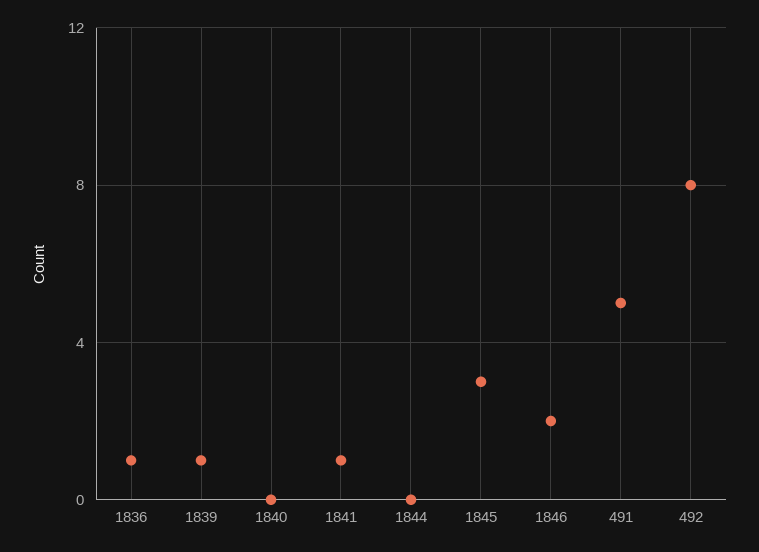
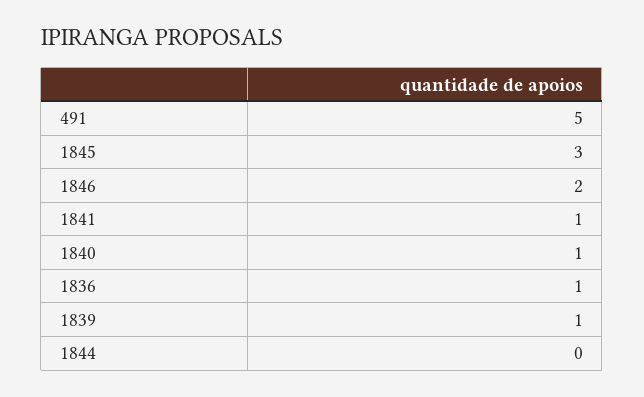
1840: 0 -> 1
492: 8 -> none

